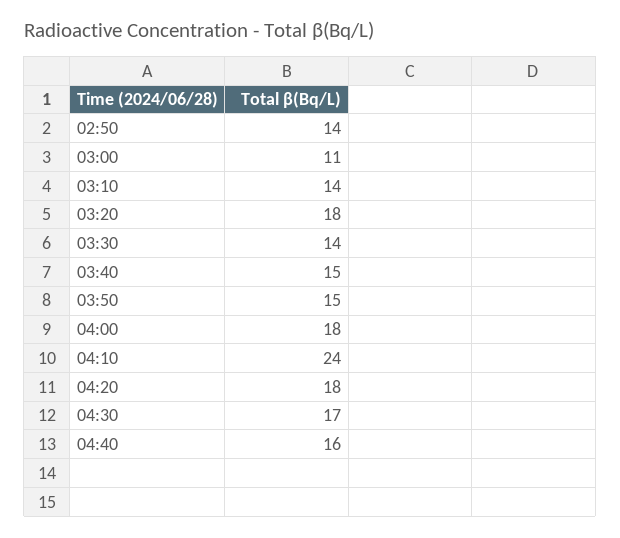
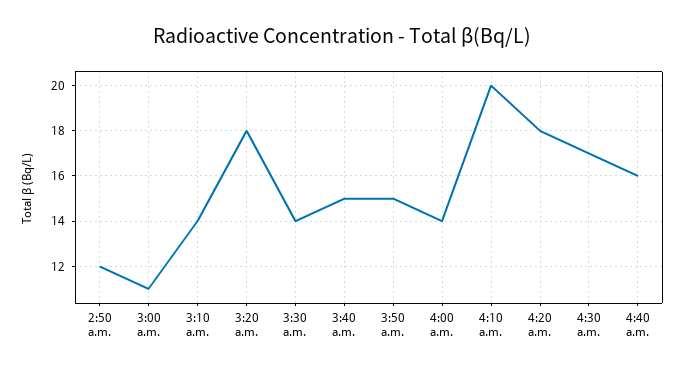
02:50: 14 -> 12
04:00: 18 -> 14
04:10: 24 -> 20

